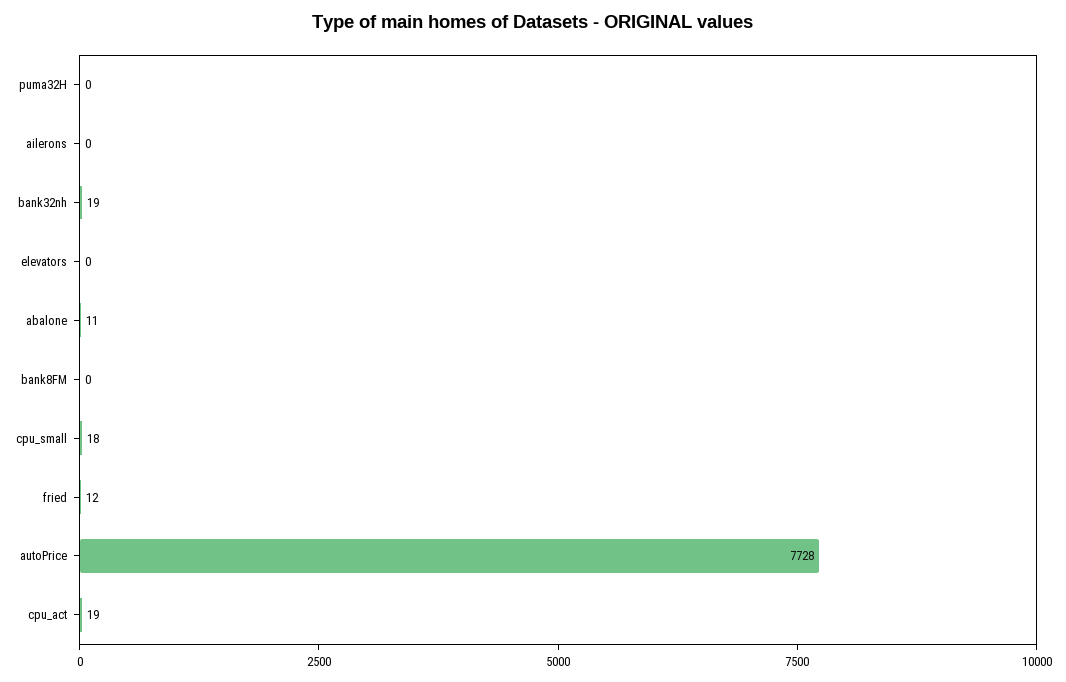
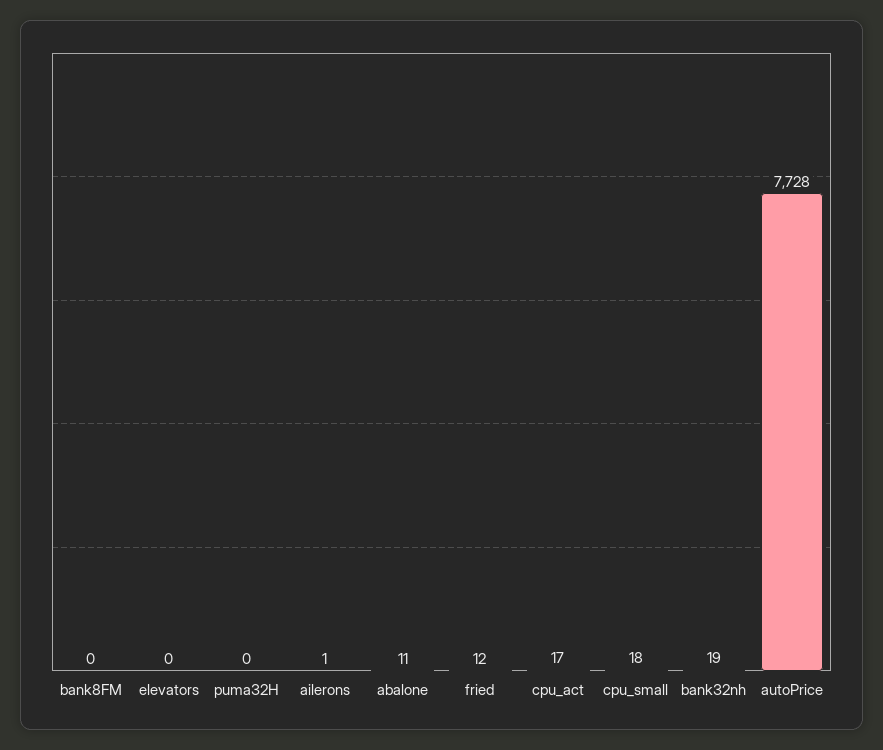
ailerons: 0 -> 1
cpu_act: 19 -> 17

